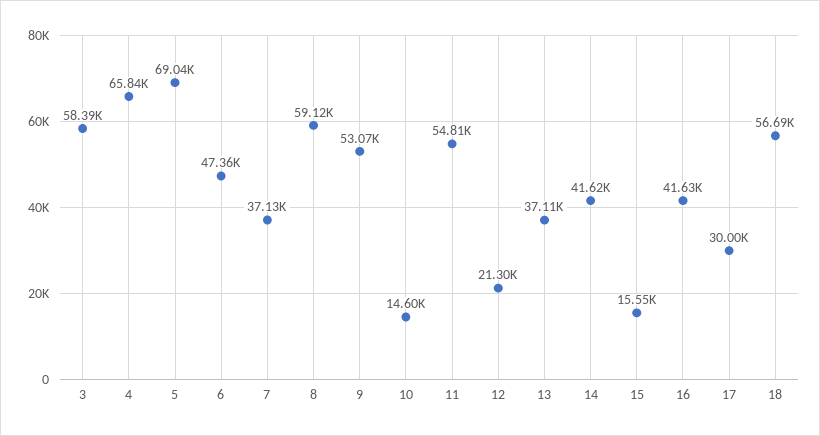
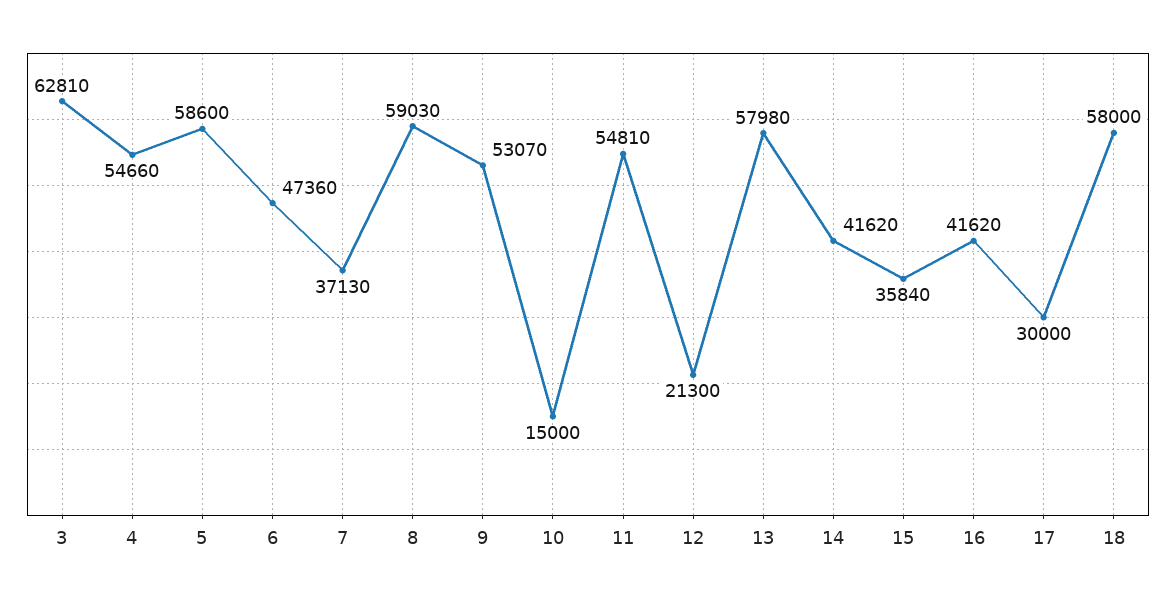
3: 58390 -> 62810
4: 65840 -> 54660
5: 69040 -> 58600
8: 59120 -> 59030
10: 14600 -> 15000
13: 37110 -> 57980
15: 15550 -> 35840
16: 41630 -> 41620
18: 56690 -> 58000

